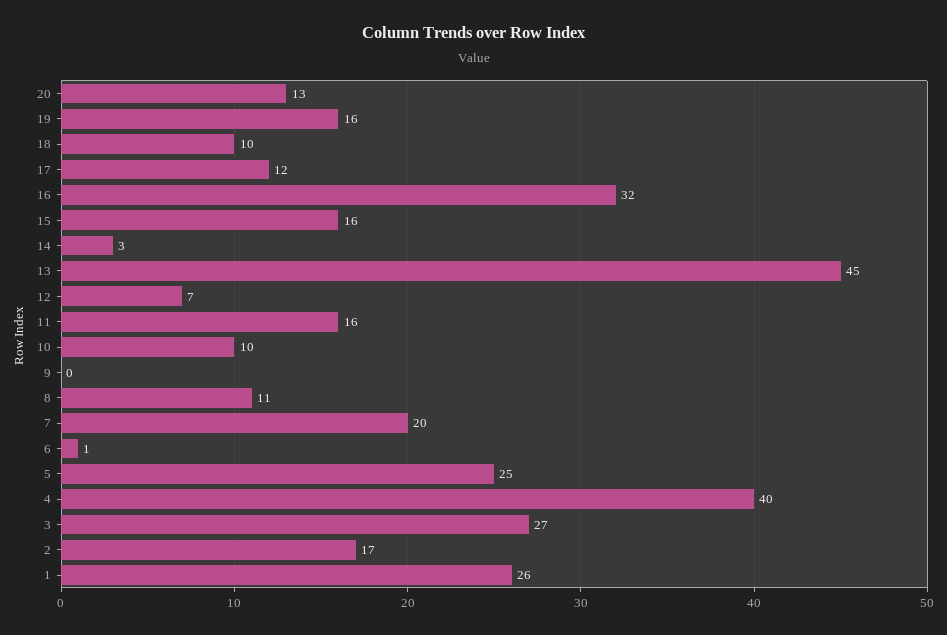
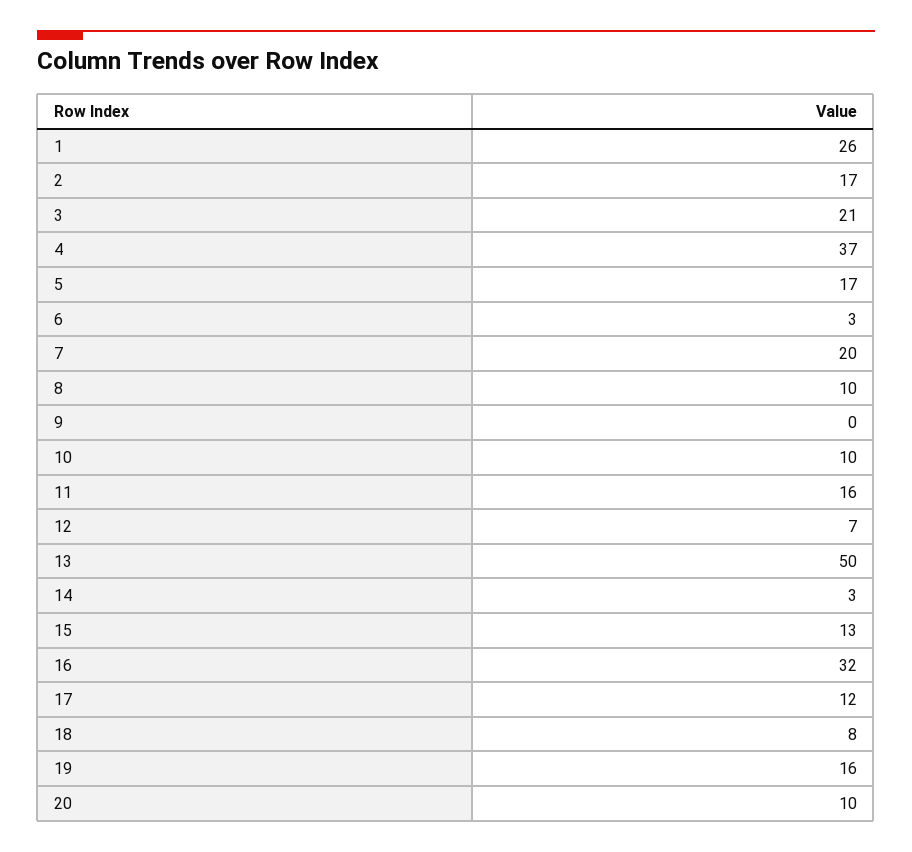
20: 13 -> 10
18: 10 -> 8
15: 16 -> 13
13: 45 -> 50
8: 11 -> 10
6: 1 -> 3
5: 25 -> 17
4: 40 -> 37
3: 27 -> 21

